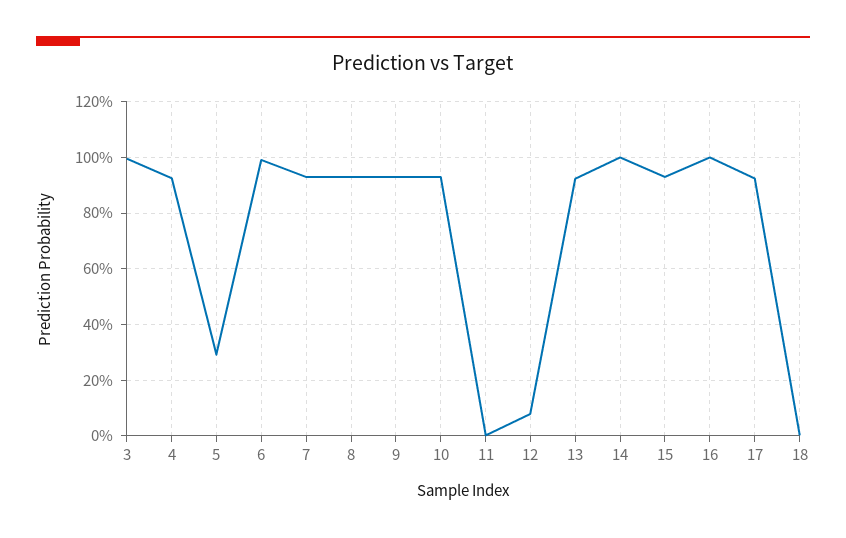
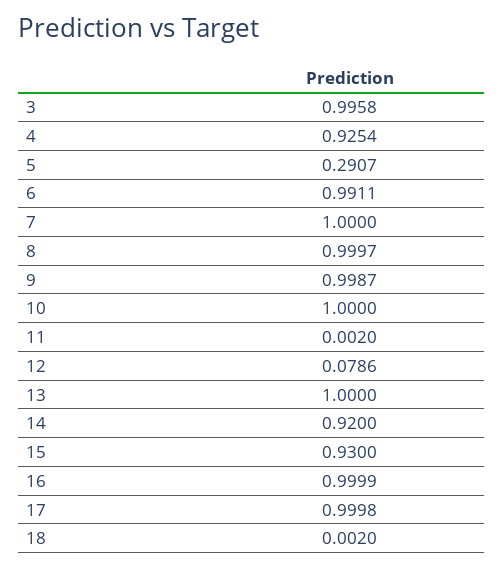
7: 0.925 -> 1
8: 0.925 -> 0.9997
9: 0.925 -> 0.9987
10: 0.925 -> 1
13: 0.925 -> 1
14: 1 -> 0.92
17: 0.925 -> 0.9998

